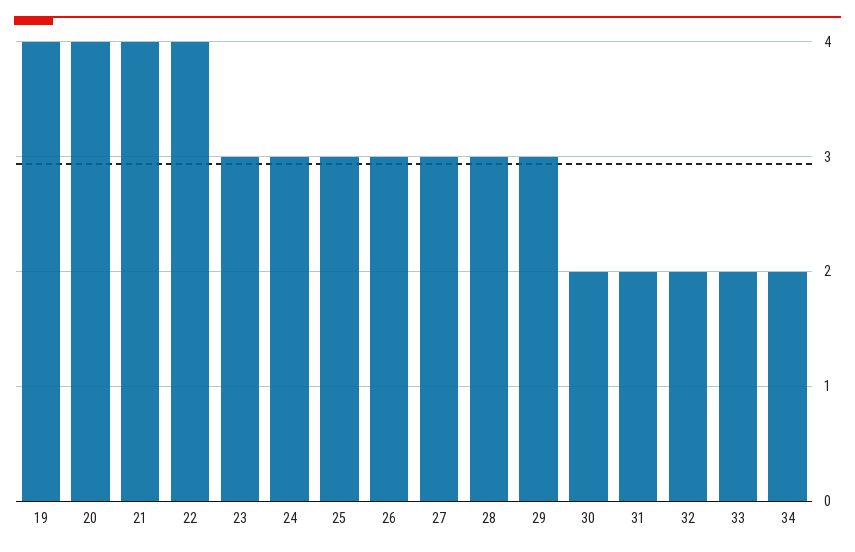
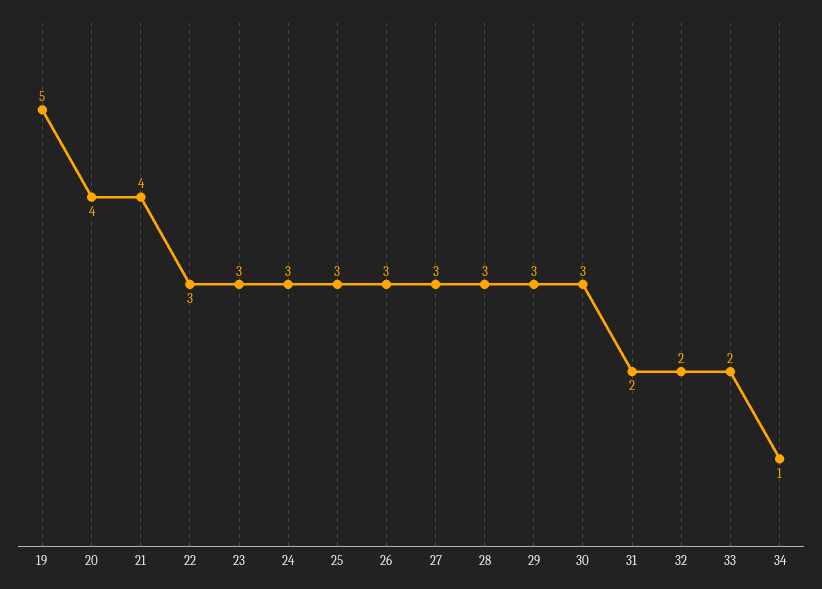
19: 4 -> 5
22: 4 -> 3
30: 2 -> 3
34: 2 -> 1

